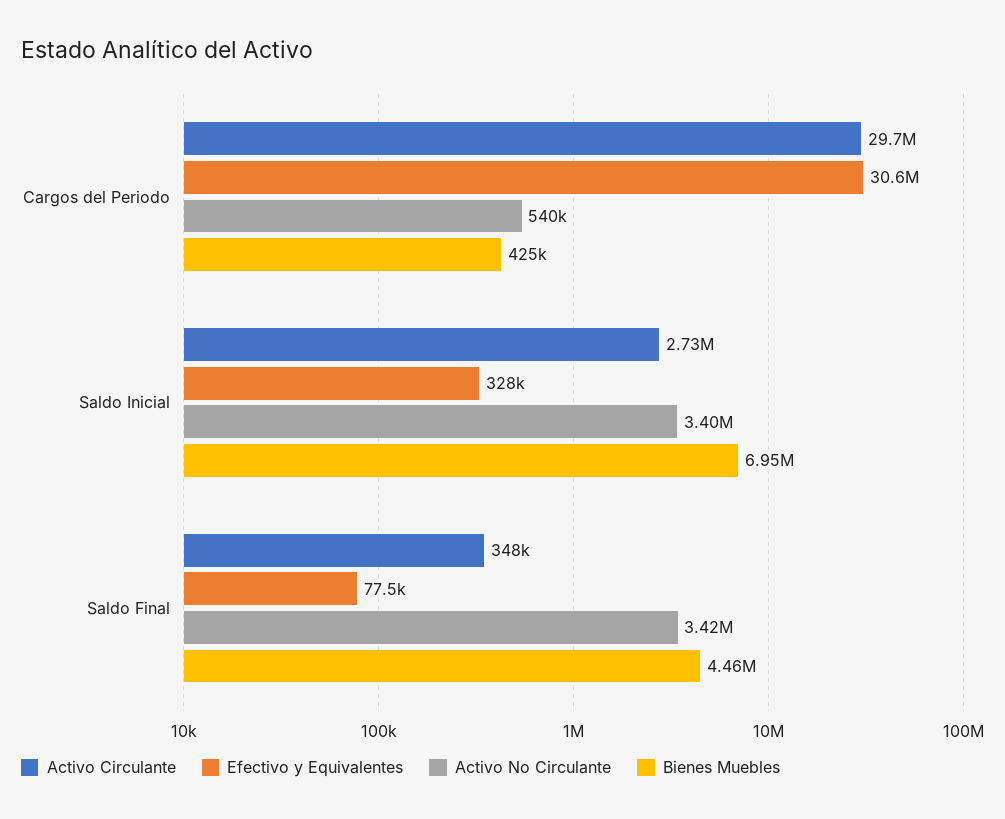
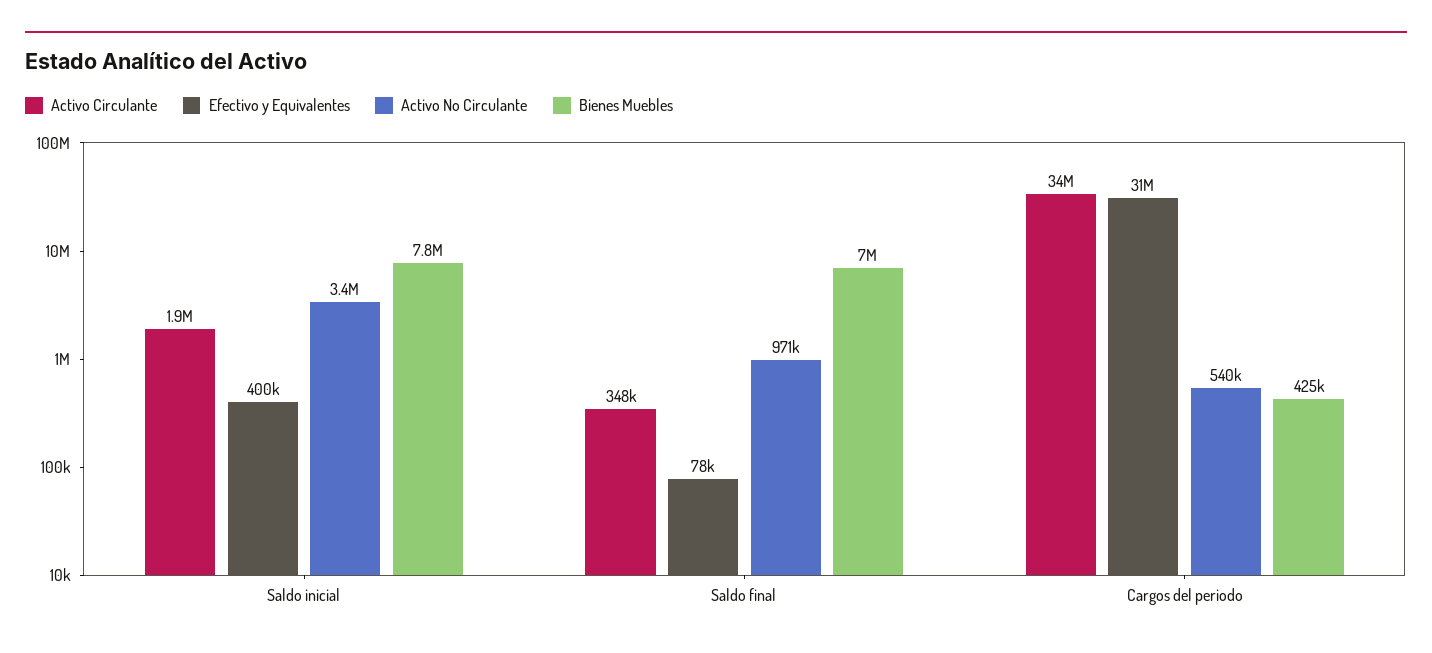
Activo Circulante, Cargos del Periodo: 29700000 -> 34000000
Activo Circulante, Saldo Inicial: 2730000 -> 1900000
Efectivo y Equivalentes, Saldo Inicial: 328000 -> 400000
Bienes Muebles, Saldo Inicial: 6950000 -> 7800000
Activo No Circulante, Saldo Final: 3420000 -> 971000
Bienes Muebles, Saldo Final: 4460000 -> 7000000

